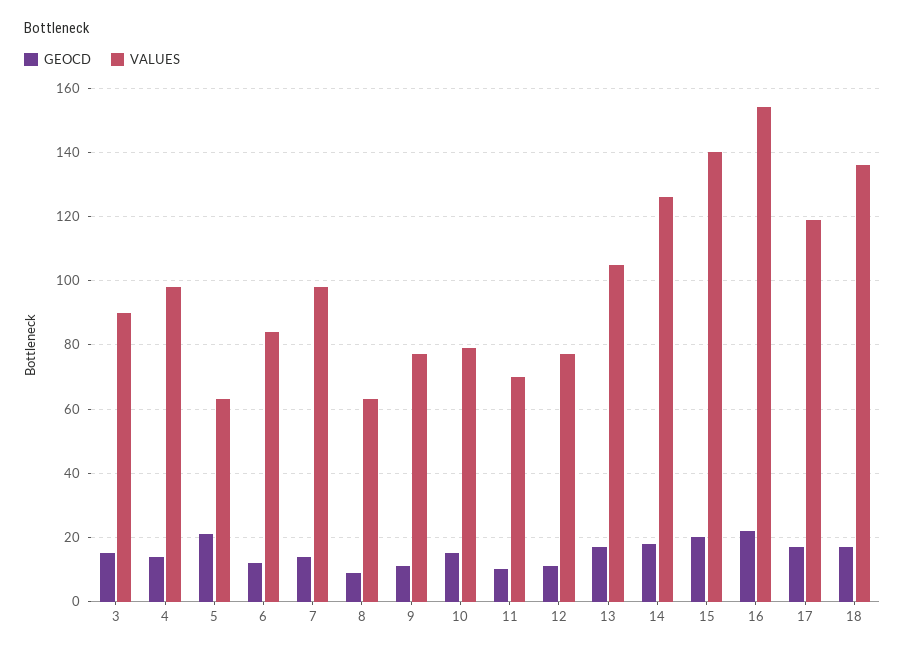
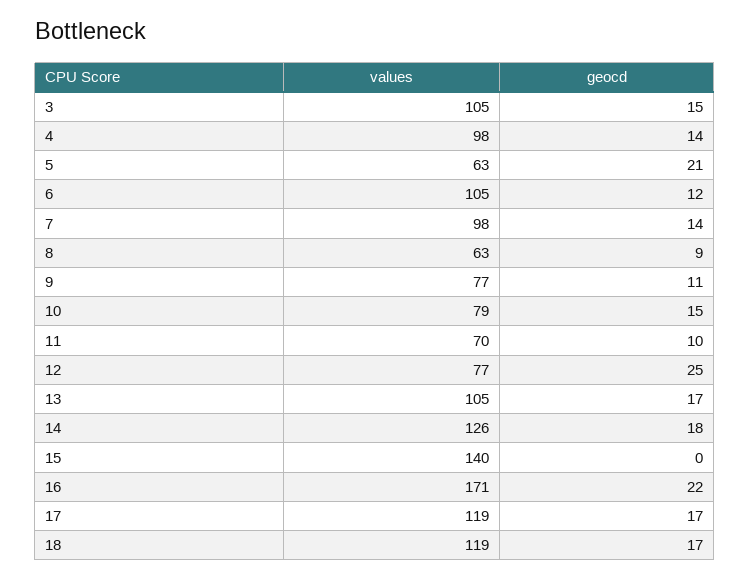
VALUES, 3: 90 -> 105
VALUES, 6: 85 -> 105
GEOCD, 12: 10 -> 25
GEOCD, 15: 20 -> 0
VALUES, 16: 155 -> 171
VALUES, 18: 135 -> 119

